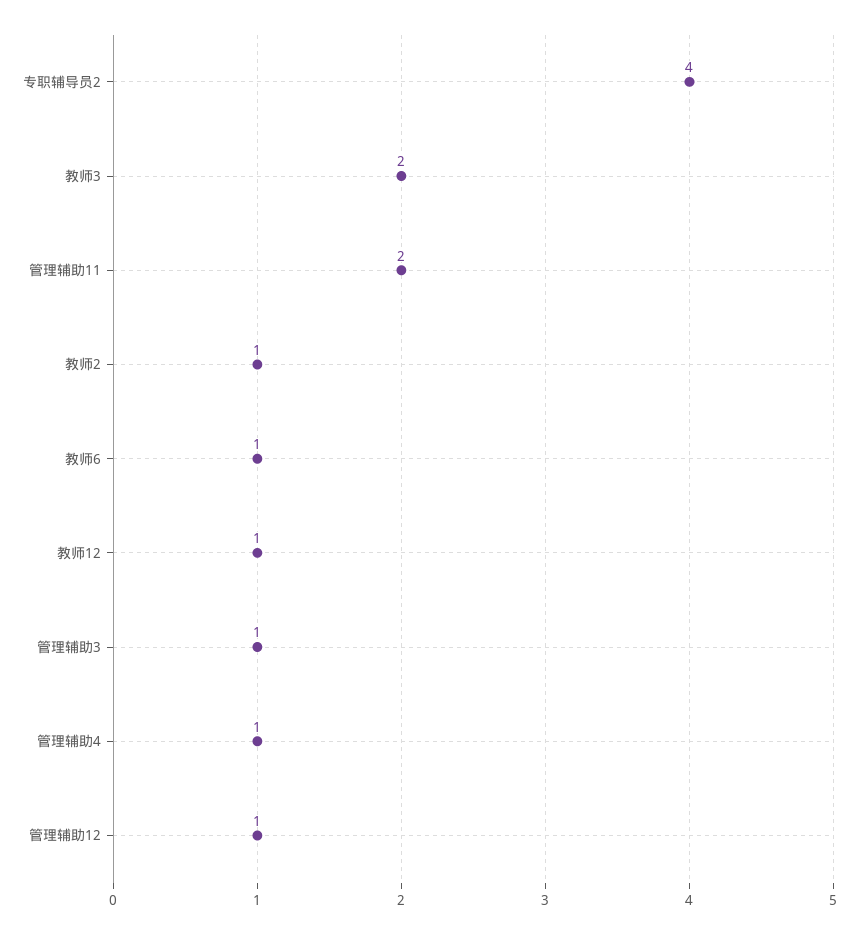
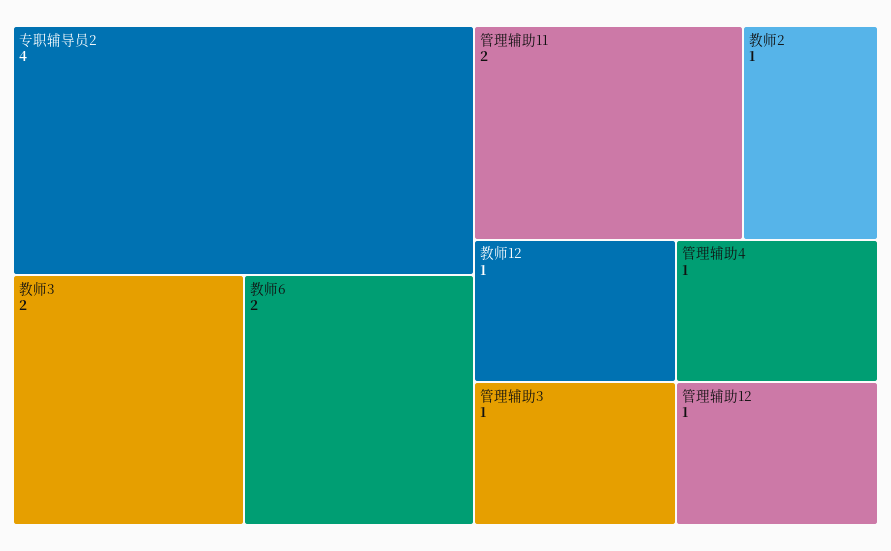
教师6: 1 -> 2

